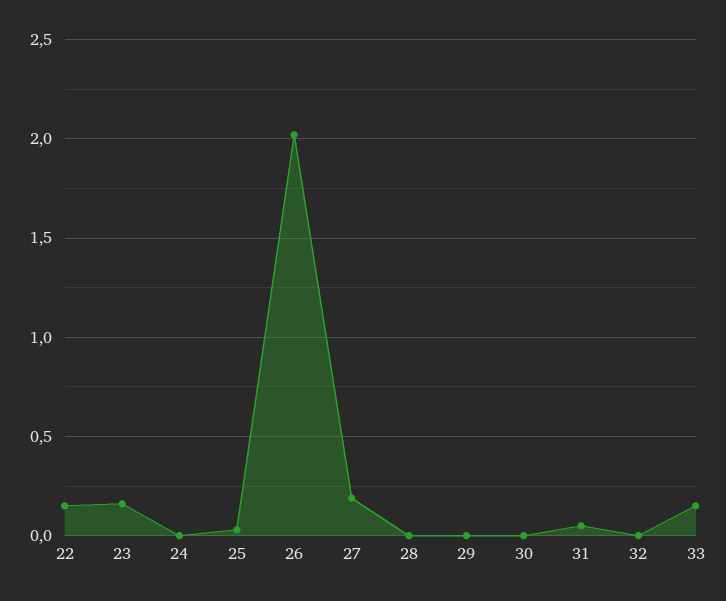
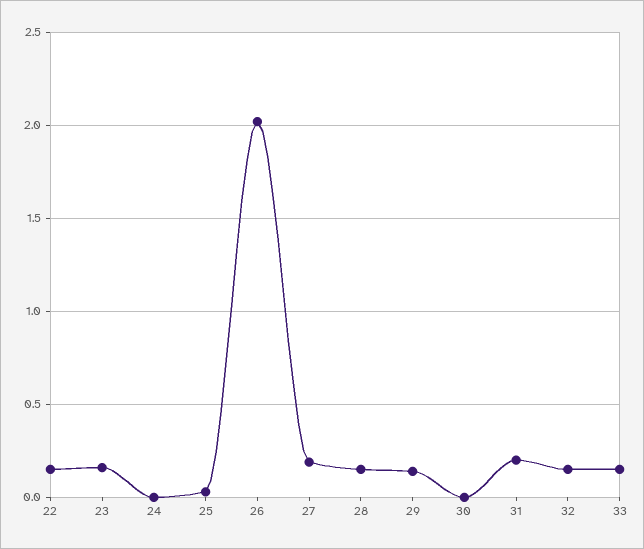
28: 0 -> 0.15
29: 0 -> 0.15
31: 0.05 -> 0.2
32: 0 -> 0.15

